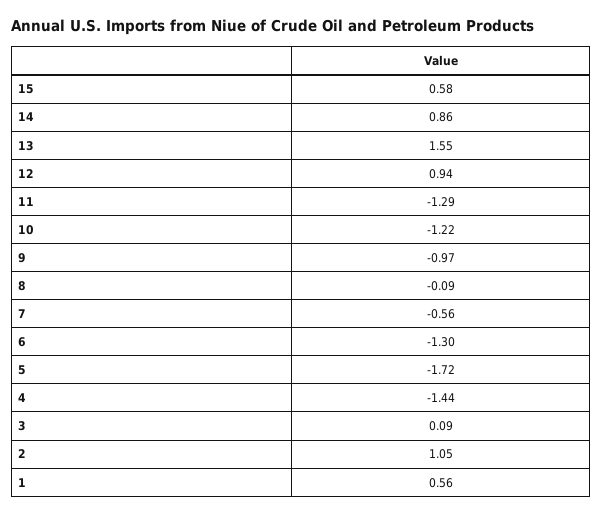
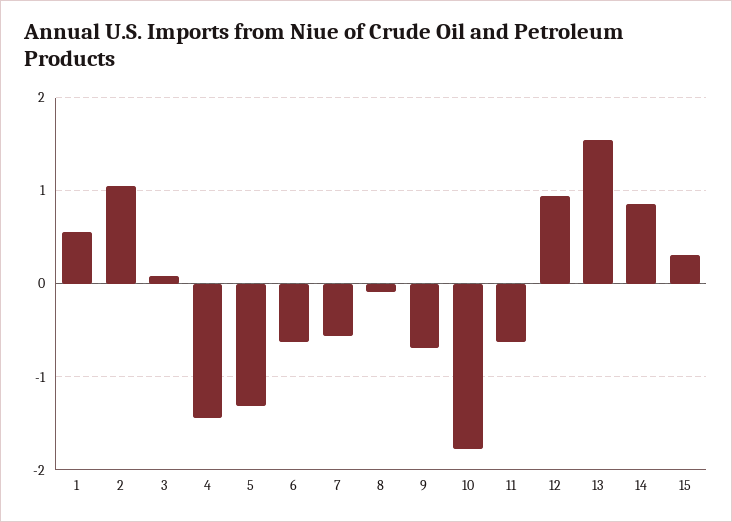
15: 0.58 -> 0.3
11: -1.29 -> -0.6
10: -1.22 -> -1.8
9: -0.97 -> -0.7
6: -1.3 -> -0.6
5: -1.72 -> -1.3

